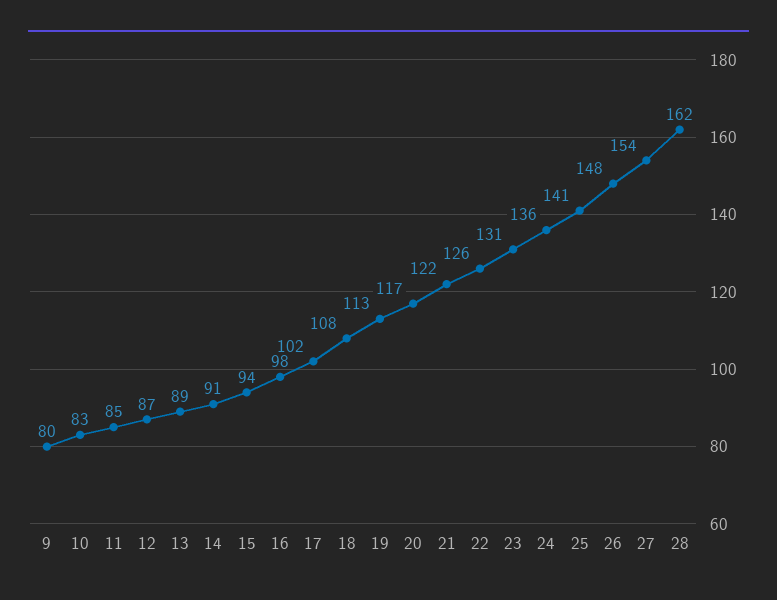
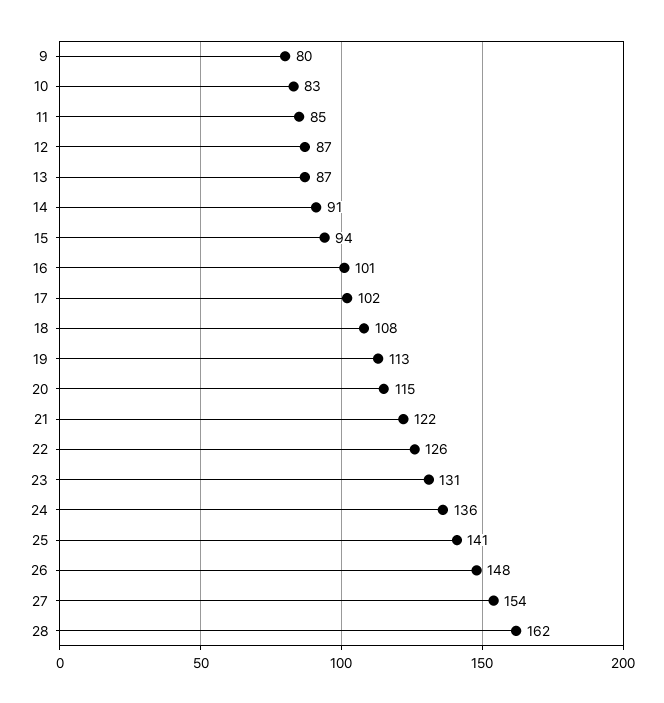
13: 89 -> 87
16: 98 -> 101
20: 117 -> 115

